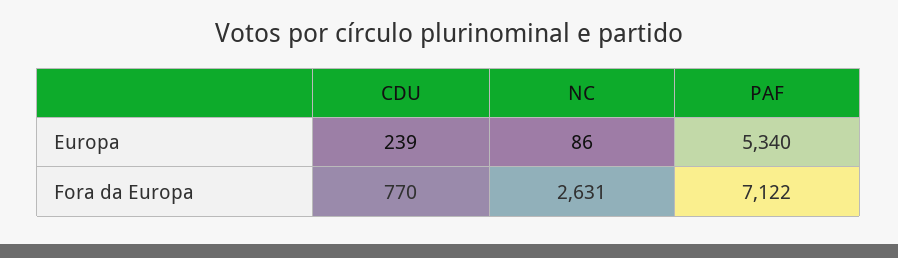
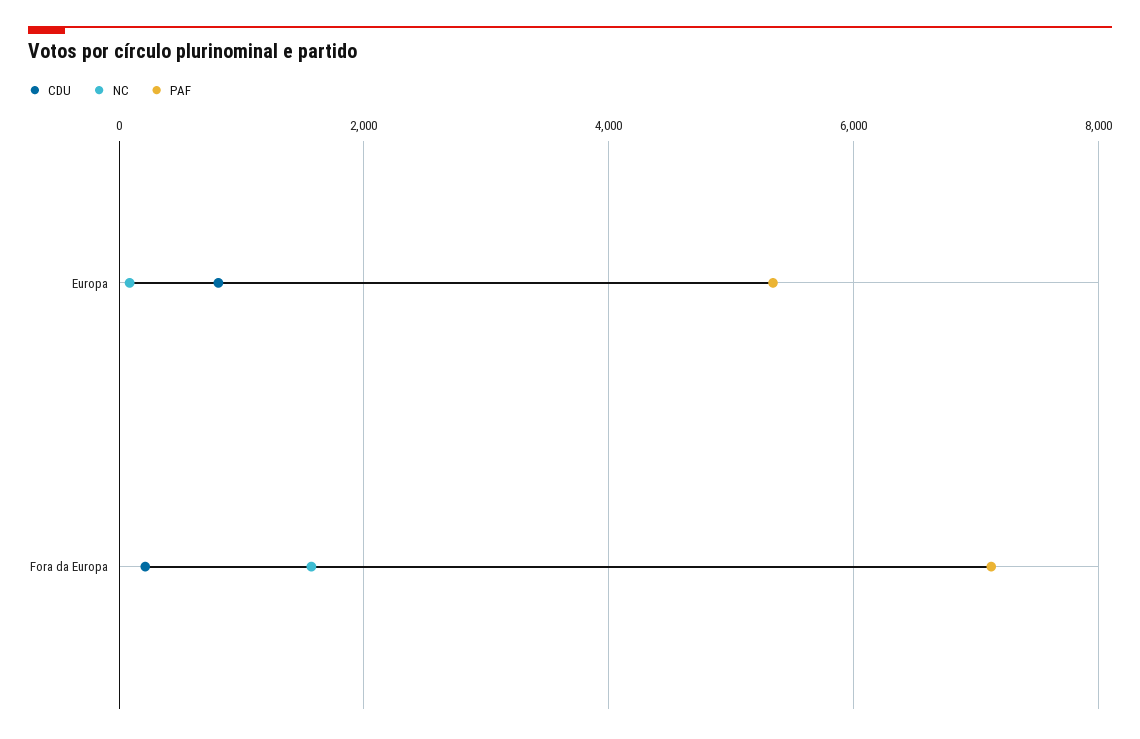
CDU, Europa: 239 -> 800
CDU, Fora da Europa: 770 -> 200
NC, Fora da Europa: 2631 -> 1600

